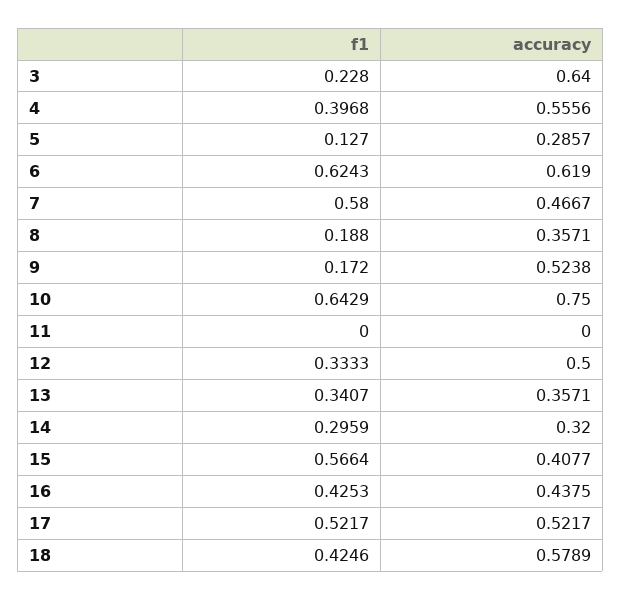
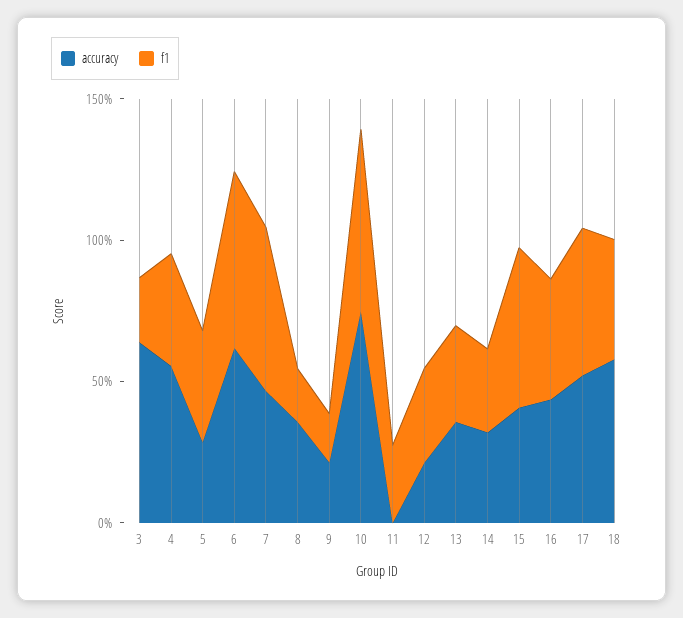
f1, 5: 0.127 -> 0.4
accuracy, 9: 0.5238 -> 0.2
f1, 11: 0 -> 0.3
accuracy, 12: 0.5 -> 0.2

